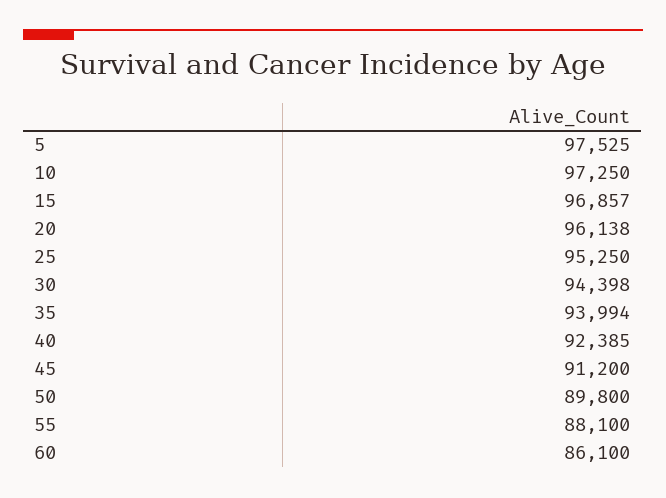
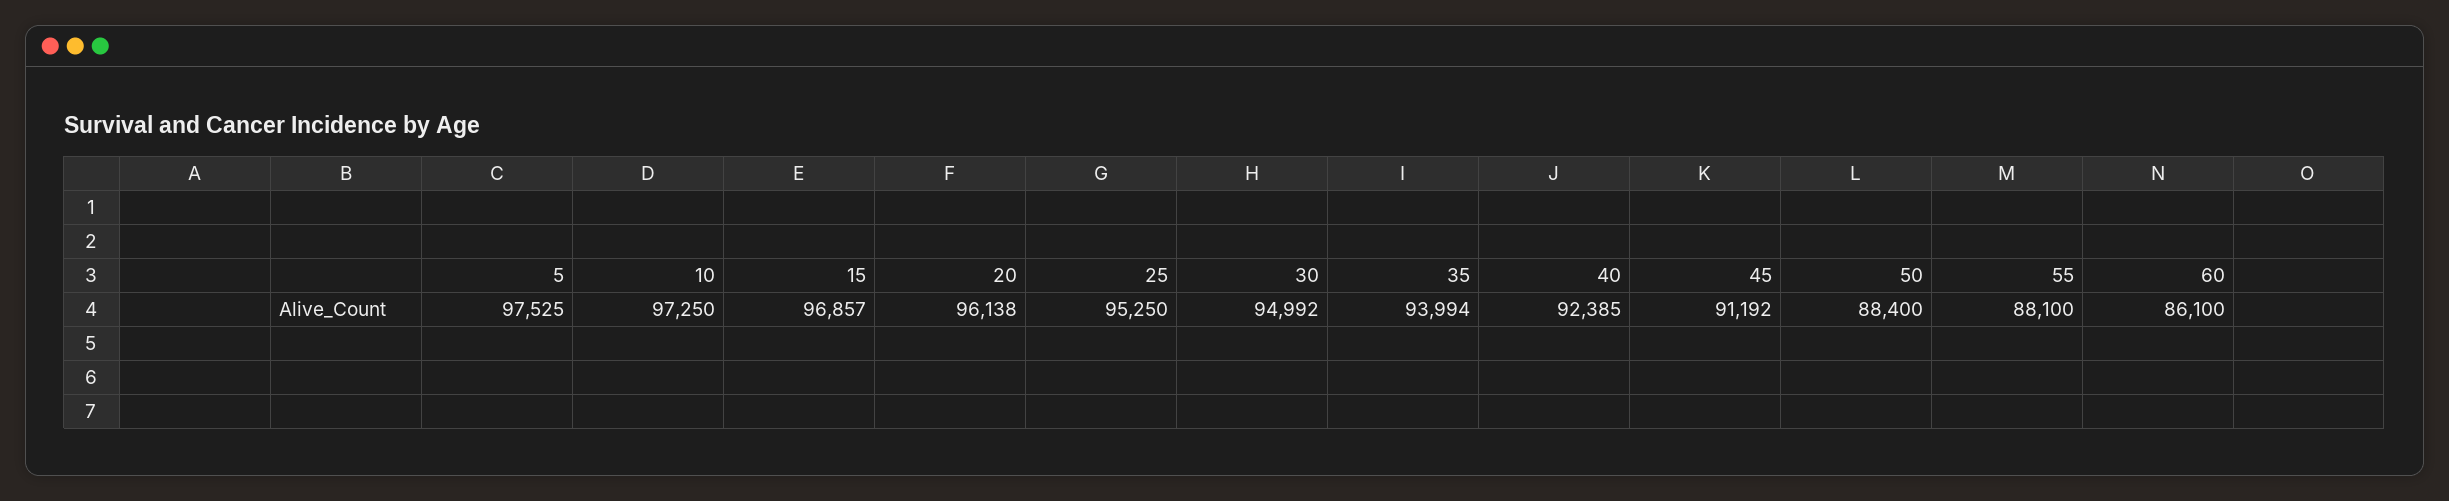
30: 94398 -> 94992
45: 91200 -> 91192
50: 89800 -> 88400

